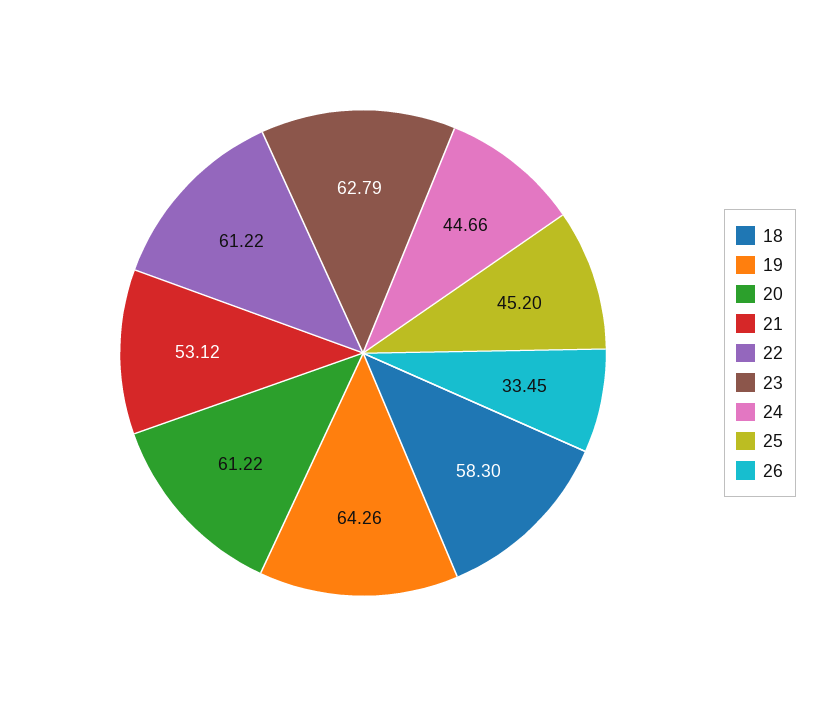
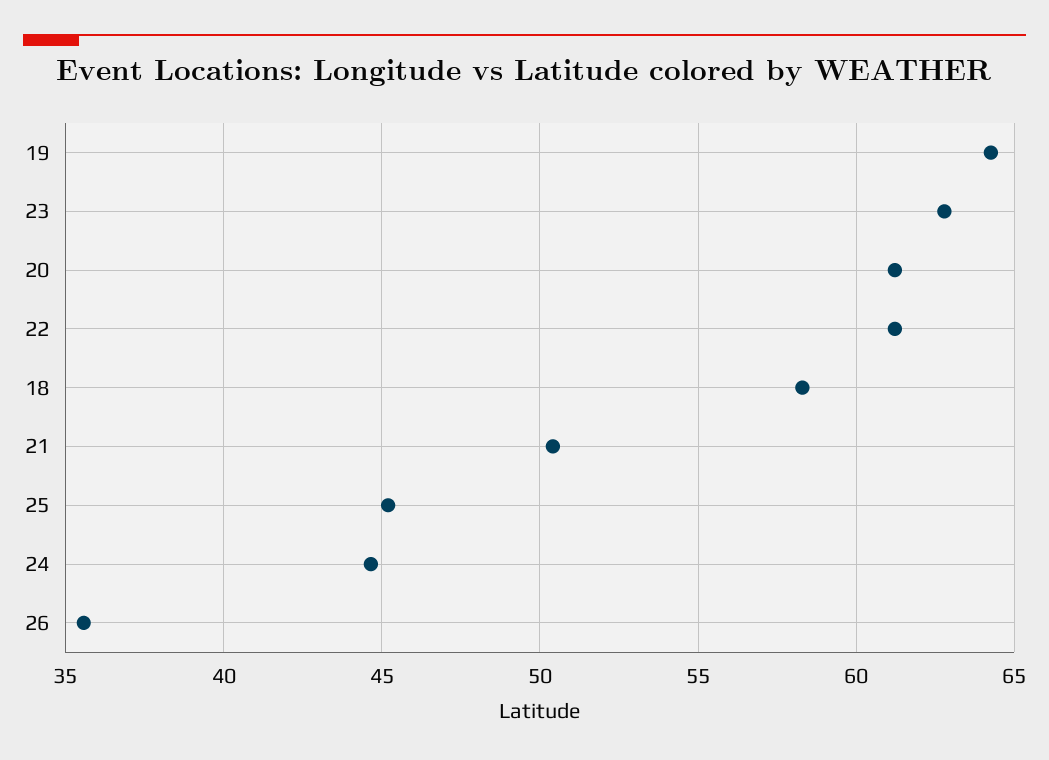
21: 53.12 -> 50.5
26: 33.45 -> 35.5

